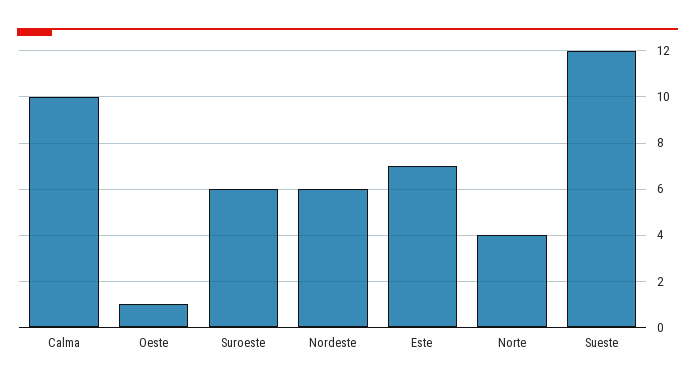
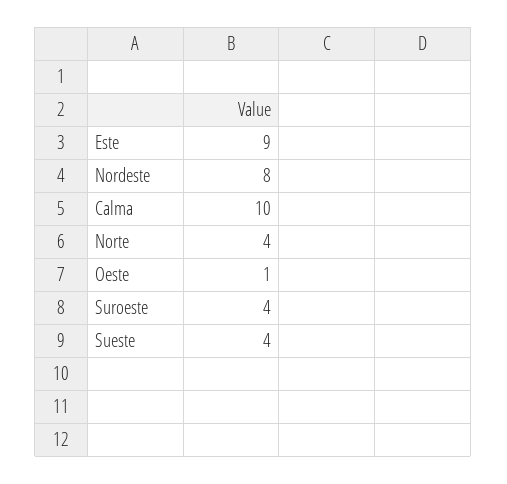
Suroeste: 6 -> 4
Nordeste: 6 -> 8
Este: 7 -> 9
Sueste: 12 -> 4

